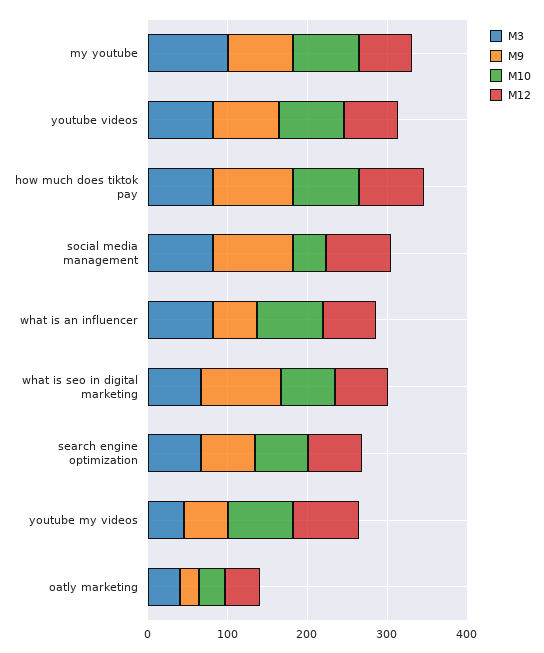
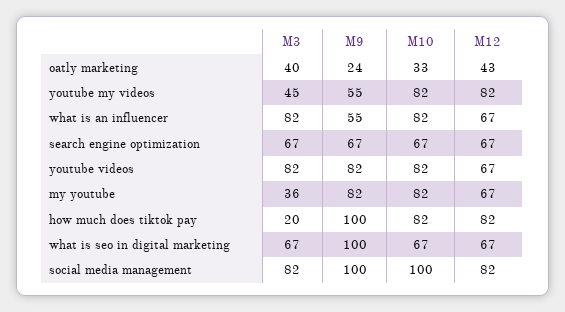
M3, my youtube: 100 -> 36
M3, how much does tiktok pay: 80 -> 20
M10, social media management: 40 -> 100

